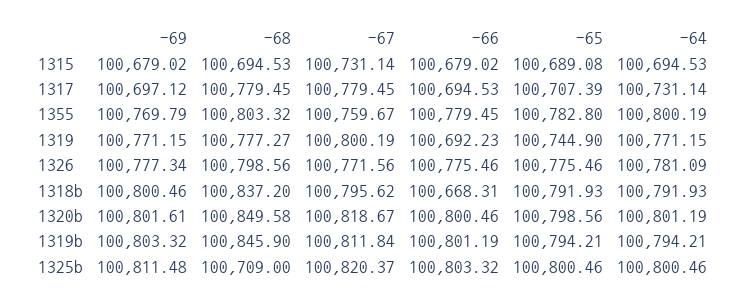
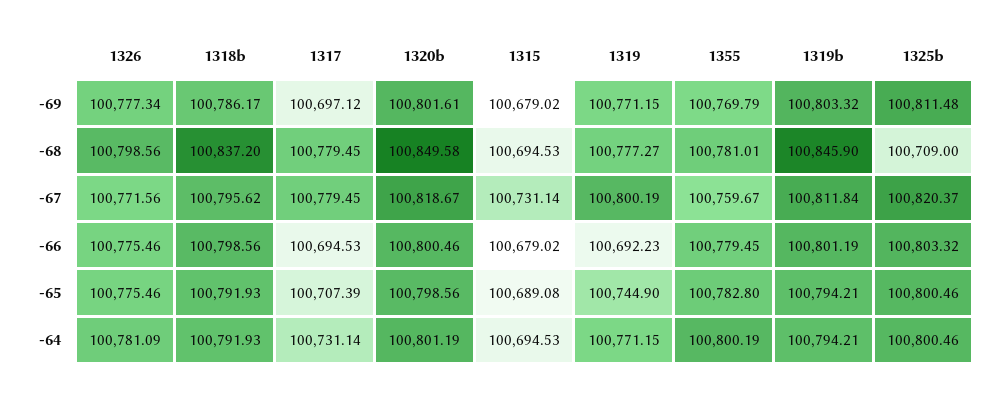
-68, 1355: 100803.32 -> 100781.01
-69, 1318b: 100800.46 -> 100786.17
-66, 1318b: 100668.31 -> 100798.56

